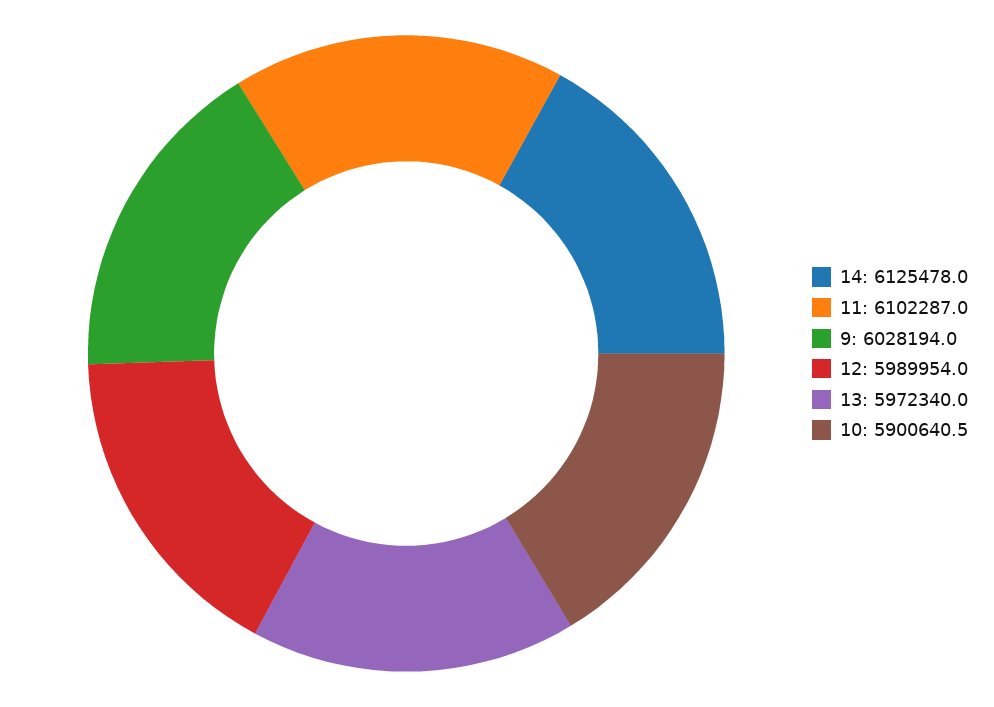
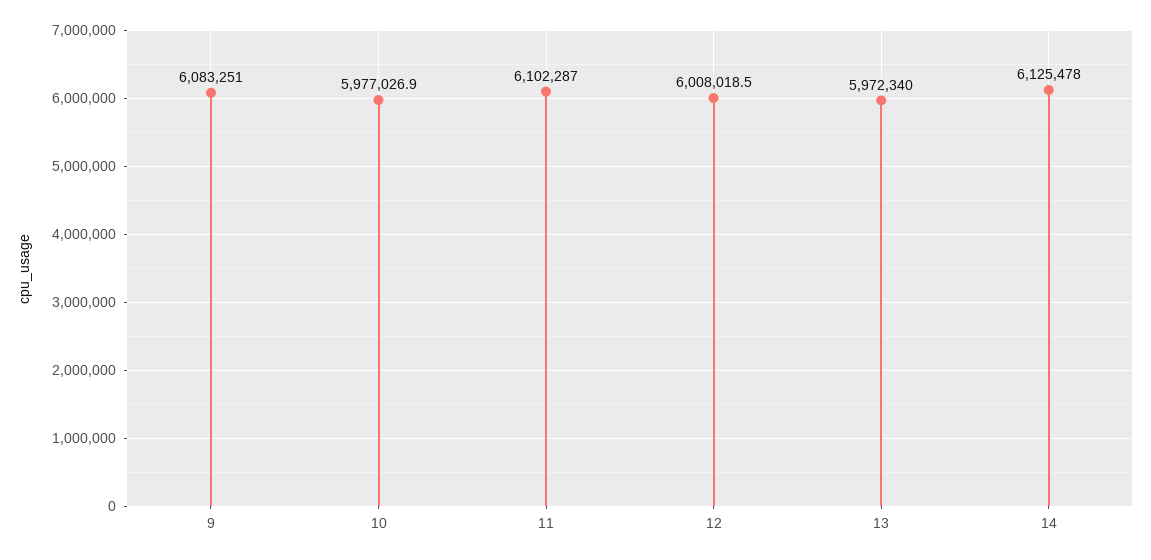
9: 6028194 -> 6083251
12: 5989954 -> 6008018.5
10: 5900640.5 -> 5977026.9

